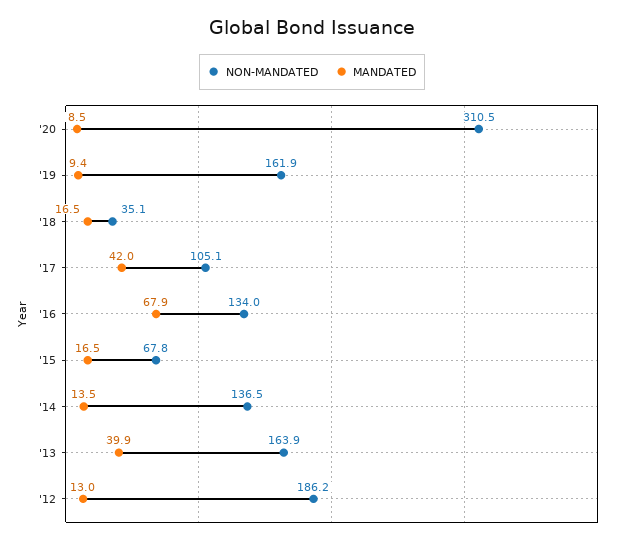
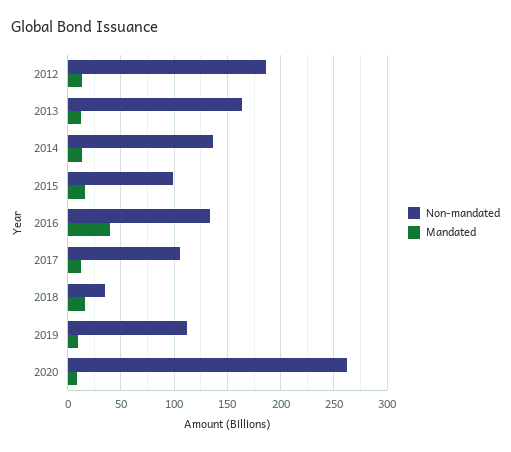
NON-MANDATED, '20: 310.5 -> 260
NON-MANDATED, '19: 161.9 -> 110
MANDATED, '17: 42 -> 10
MANDATED, '16: 67.9 -> 40
NON-MANDATED, '15: 67.8 -> 100
MANDATED, '13: 39.9 -> 10

